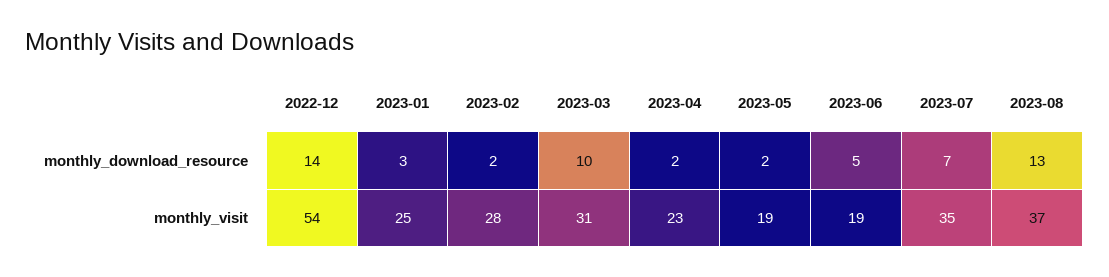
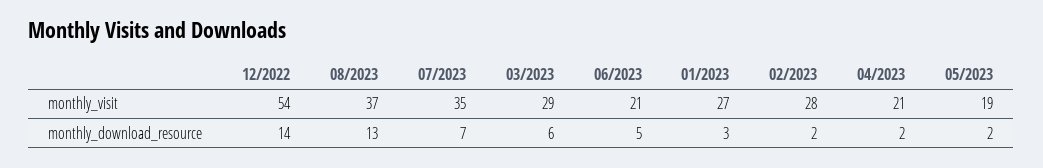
2023-03, monthly_download_resource: 10 -> 6
2023-01, monthly_visit: 25 -> 27
2023-03, monthly_visit: 31 -> 29
2023-04, monthly_visit: 23 -> 21
2023-06, monthly_visit: 19 -> 21

